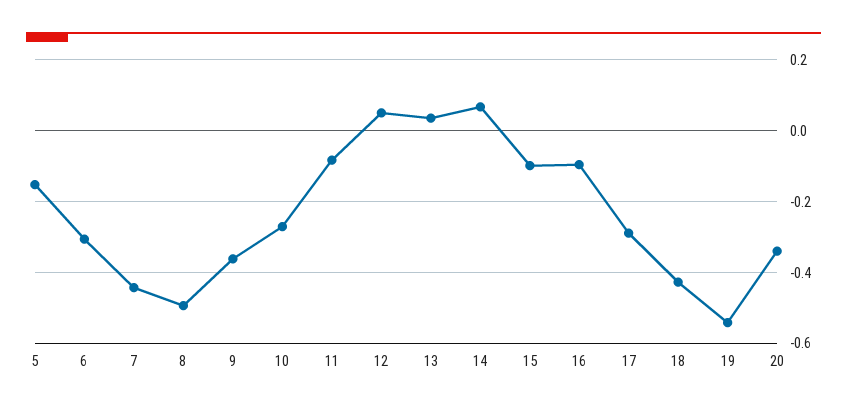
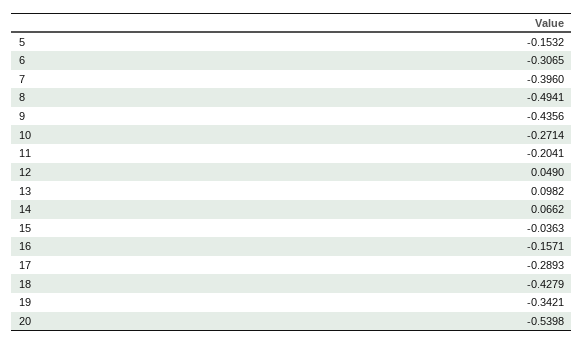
7: -0.44 -> -0.396
9: -0.36 -> -0.4356
11: -0.08 -> -0.2041
13: 0.04 -> 0.0982
15: -0.1 -> -0.0363
16: -0.1 -> -0.1571
19: -0.54 -> -0.3421
20: -0.34 -> -0.5398

